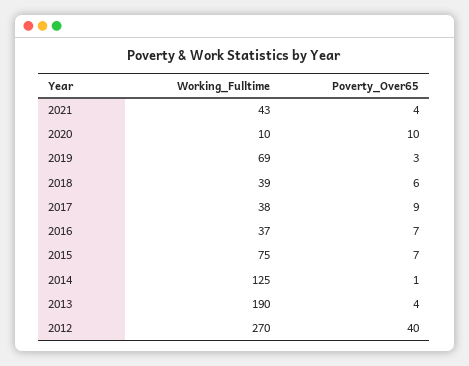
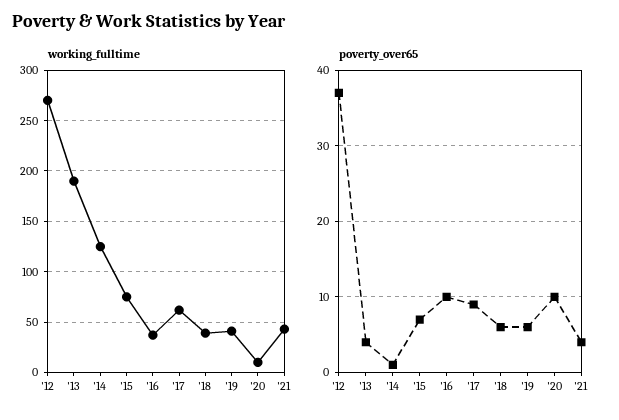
Working_Fulltime, 2019: 69 -> 40
Poverty_Over65, 2019: 3 -> 6
Working_Fulltime, 2017: 38 -> 60
Poverty_Over65, 2016: 7 -> 10
Poverty_Over65, 2012: 40 -> 37

